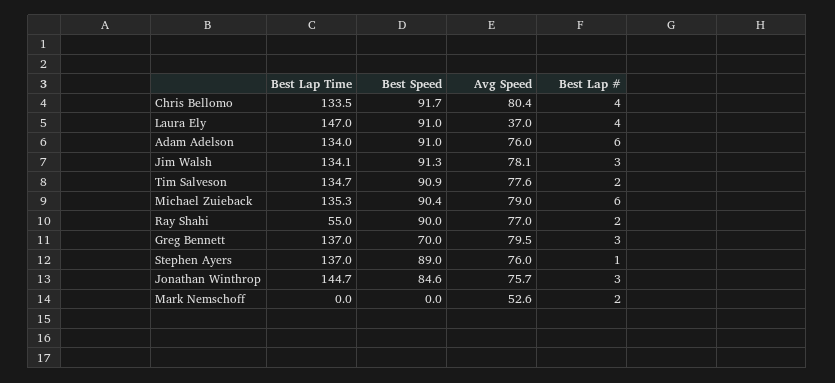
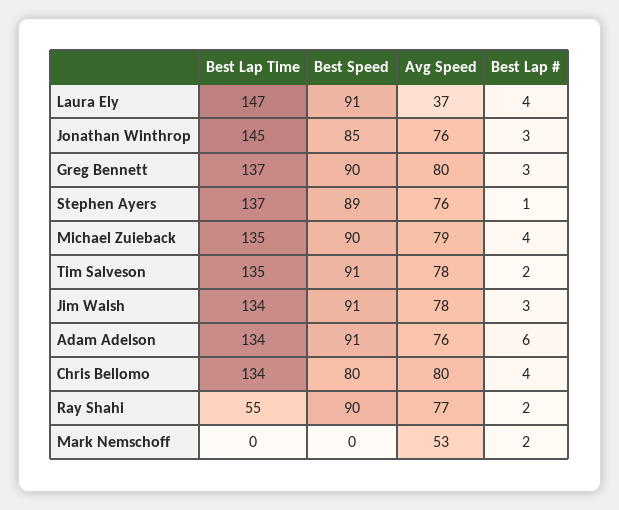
Best Speed, Chris Bellomo: 91.7 -> 80
Best Lap #, Michael Zuieback: 6 -> 4
Best Speed, Greg Bennett: 70 -> 90

